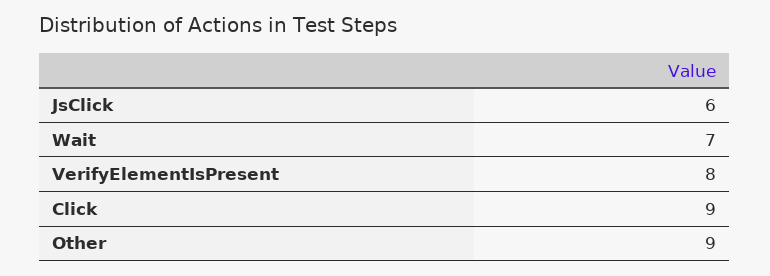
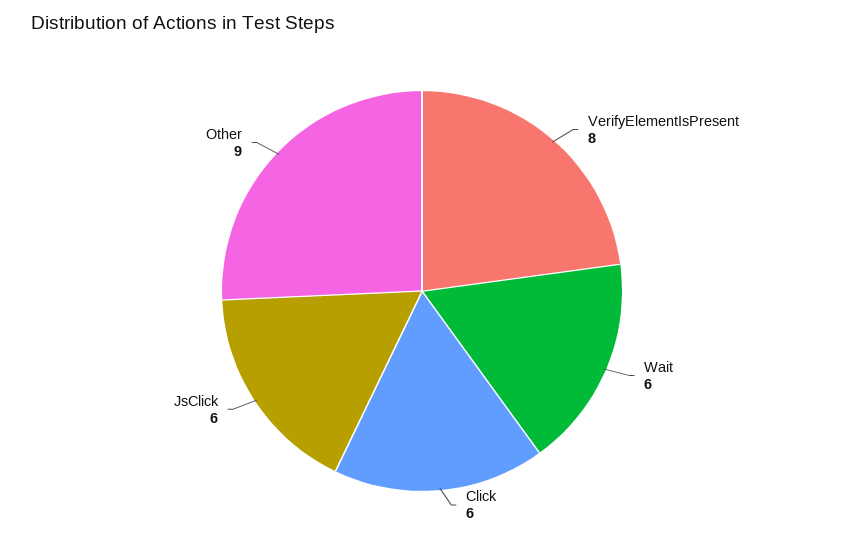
Wait: 7 -> 6
Click: 9 -> 6

